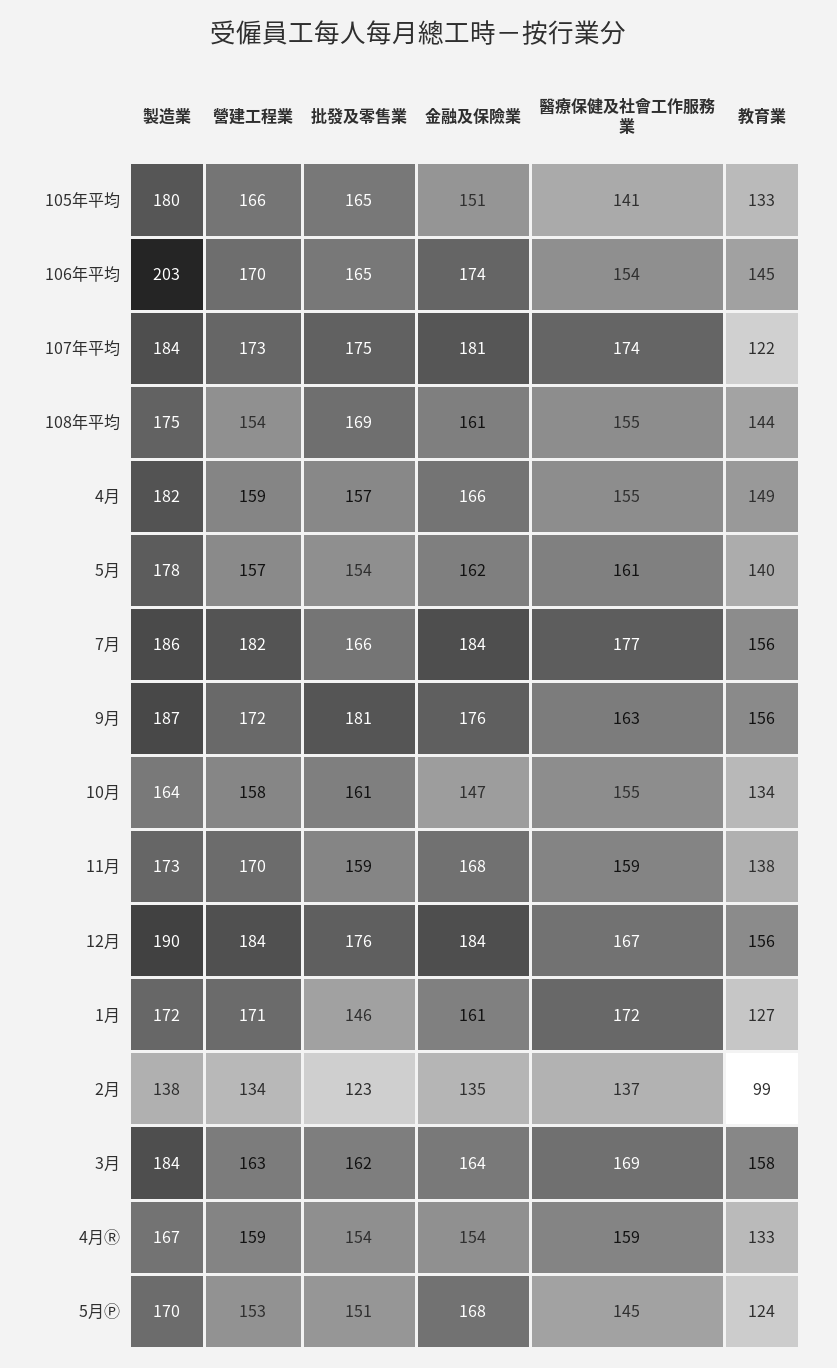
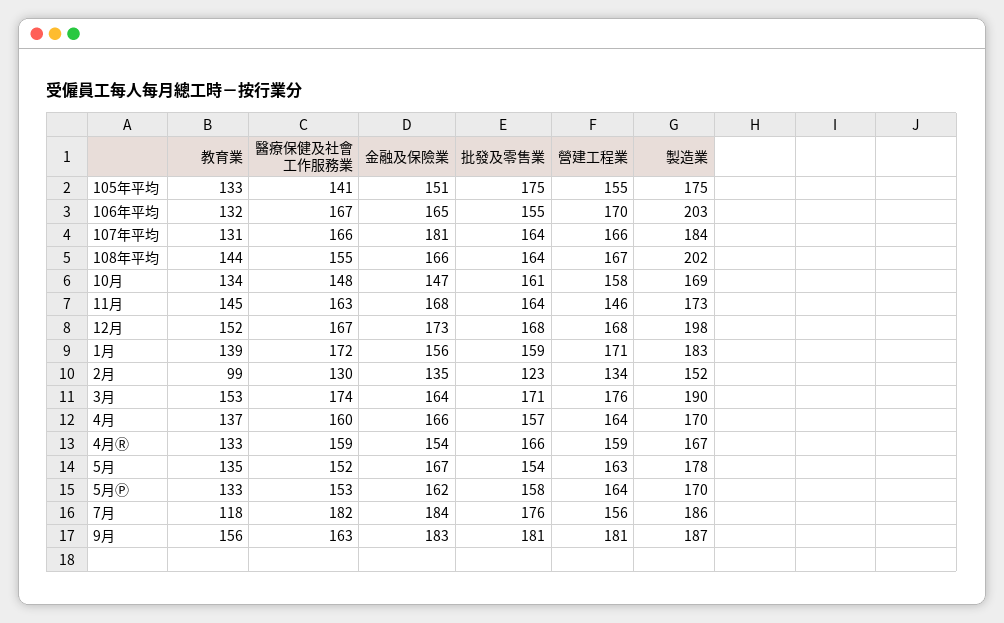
製造業, 105年平均: 180 -> 175
營建工程業, 105年平均: 166 -> 155
批發及零售業, 105年平均: 165 -> 175
批發及零售業, 106年平均: 165 -> 155
金融及保險業, 106年平均: 174 -> 165
醫療保健及社會工作服務業, 106年平均: 154 -> 167
教育業, 106年平均: 145 -> 132
營建工程業, 107年平均: 173 -> 166
批發及零售業, 107年平均: 175 -> 164
醫療保健及社會工作服務業, 107年平均: 174 -> 166
教育業, 107年平均: 122 -> 131
製造業, 108年平均: 175 -> 202
營建工程業, 108年平均: 154 -> 167
批發及零售業, 108年平均: 169 -> 164
金融及保險業, 108年平均: 161 -> 166
製造業, 4月: 182 -> 170
營建工程業, 4月: 159 -> 164
醫療保健及社會工作服務業, 4月: 155 -> 160
教育業, 4月: 149 -> 137
營建工程業, 5月: 157 -> 163
金融及保險業, 5月: 162 -> 167
醫療保健及社會工作服務業, 5月: 161 -> 152
教育業, 5月: 140 -> 135
營建工程業, 7月: 182 -> 156
批發及零售業, 7月: 166 -> 176
醫療保健及社會工作服務業, 7月: 177 -> 182
教育業, 7月: 156 -> 118
營建工程業, 9月: 172 -> 181
金融及保險業, 9月: 176 -> 183
製造業, 10月: 164 -> 169
醫療保健及社會工作服務業, 10月: 155 -> 148
營建工程業, 11月: 170 -> 146
批發及零售業, 11月: 159 -> 164
醫療保健及社會工作服務業, 11月: 159 -> 163
教育業, 11月: 138 -> 145
製造業, 12月: 190 -> 198
營建工程業, 12月: 184 -> 168
批發及零售業, 12月: 176 -> 168
金融及保險業, 12月: 184 -> 173
教育業, 12月: 156 -> 152
製造業, 1月: 172 -> 183
批發及零售業, 1月: 146 -> 159
金融及保險業, 1月: 161 -> 156
教育業, 1月: 127 -> 139
製造業, 2月: 138 -> 152
醫療保健及社會工作服務業, 2月: 137 -> 130
製造業, 3月: 184 -> 190
營建工程業, 3月: 163 -> 176
批發及零售業, 3月: 162 -> 171
醫療保健及社會工作服務業, 3月: 169 -> 174
教育業, 3月: 158 -> 153
批發及零售業, 4月Ⓡ: 154 -> 166
營建工程業, 5月Ⓟ: 153 -> 164
批發及零售業, 5月Ⓟ: 151 -> 158
金融及保險業, 5月Ⓟ: 168 -> 162
醫療保健及社會工作服務業, 5月Ⓟ: 145 -> 153
教育業, 5月Ⓟ: 124 -> 133

